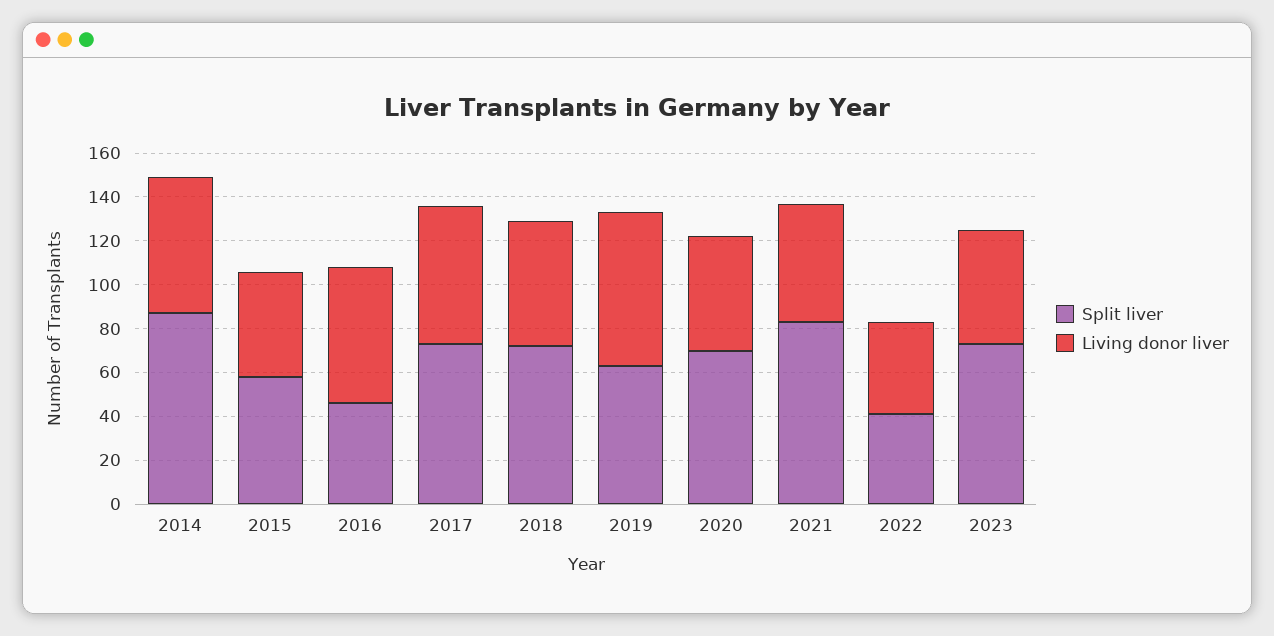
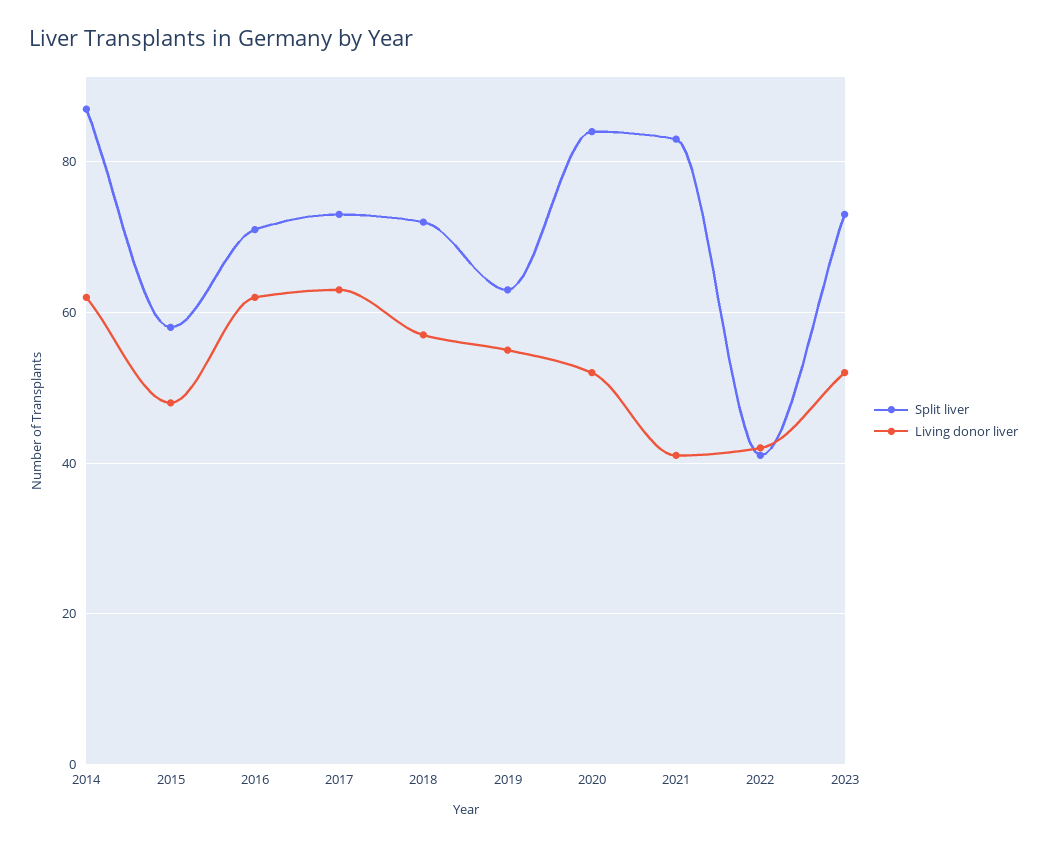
Split liver, 2016: 45 -> 70
Living donor liver, 2019: 70 -> 55
Split liver, 2020: 70 -> 85
Living donor liver, 2021: 55 -> 40

